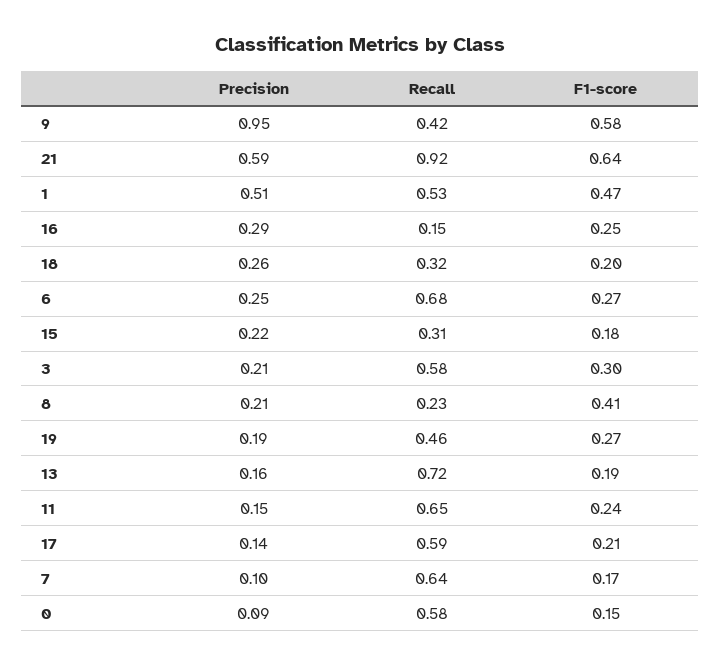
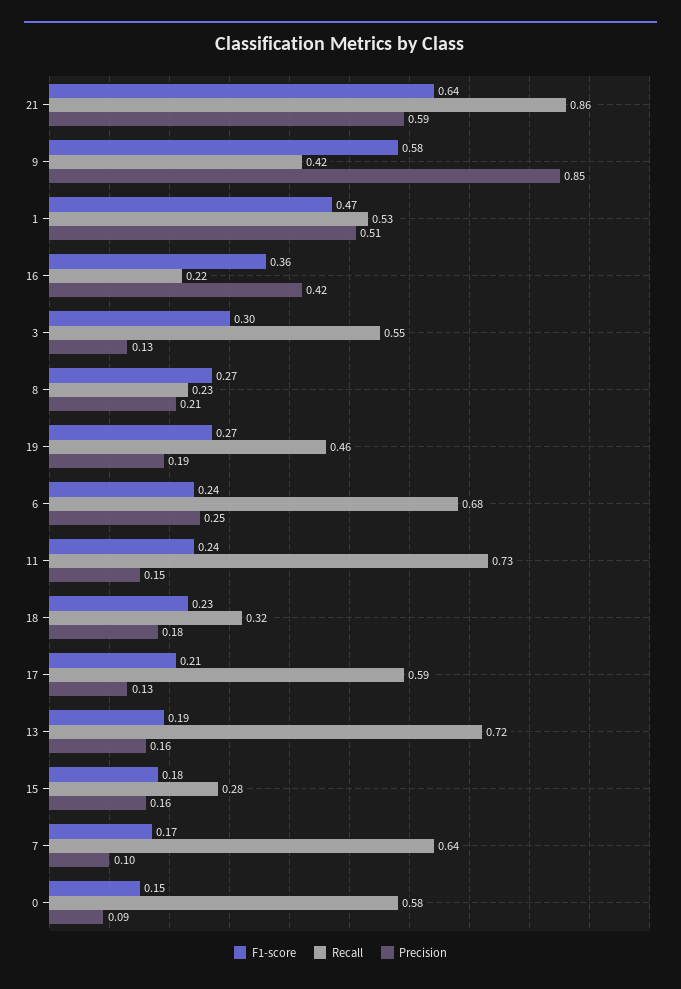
Precision, 9: 0.95 -> 0.85
Recall, 21: 0.92 -> 0.86
Precision, 16: 0.29 -> 0.42
Recall, 16: 0.15 -> 0.22
F1-score, 16: 0.25 -> 0.36
Precision, 18: 0.26 -> 0.18
F1-score, 18: 0.2 -> 0.23
F1-score, 6: 0.27 -> 0.24
Precision, 15: 0.22 -> 0.16
Recall, 15: 0.31 -> 0.28
Precision, 3: 0.21 -> 0.13
Recall, 3: 0.58 -> 0.55
F1-score, 8: 0.41 -> 0.27
Recall, 11: 0.65 -> 0.73
Precision, 17: 0.14 -> 0.13

